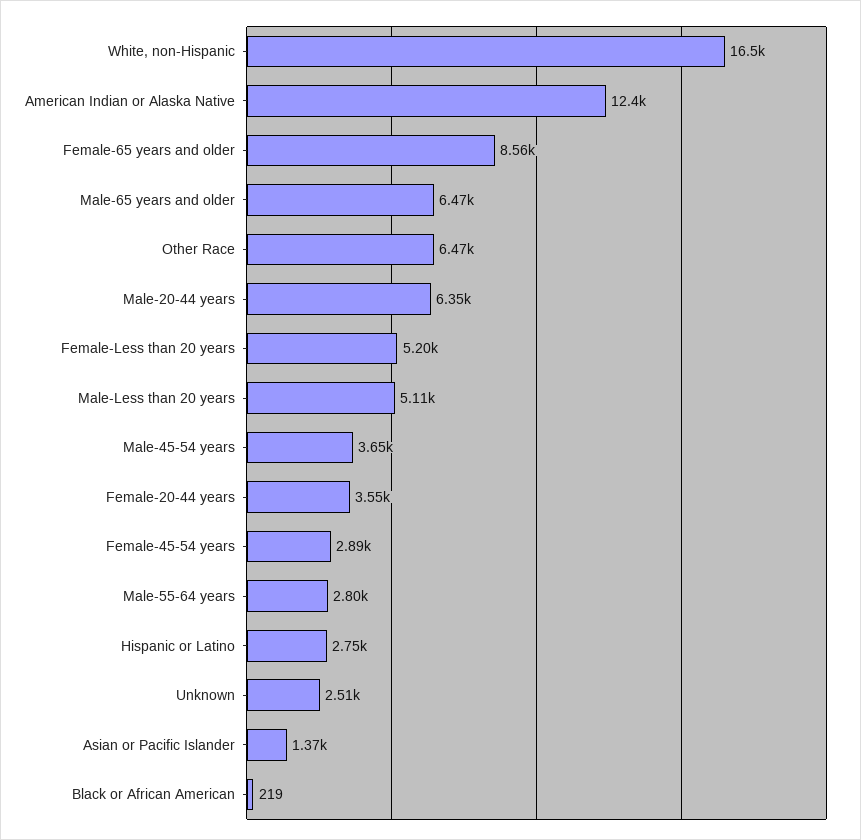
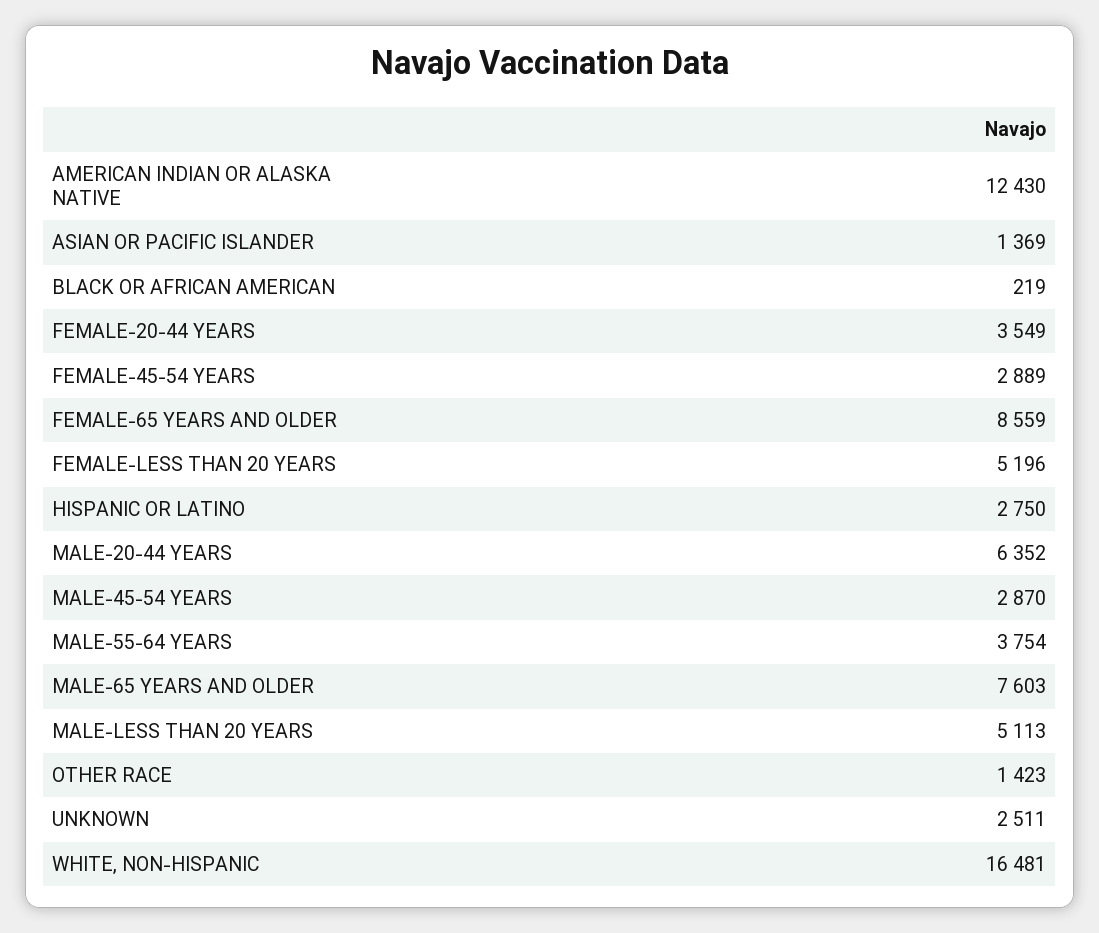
Male-65 years and older: 6470 -> 7603
Other Race: 6470 -> 1423
Male-45-54 years: 3650 -> 2870
Male-55-64 years: 2800 -> 3754

